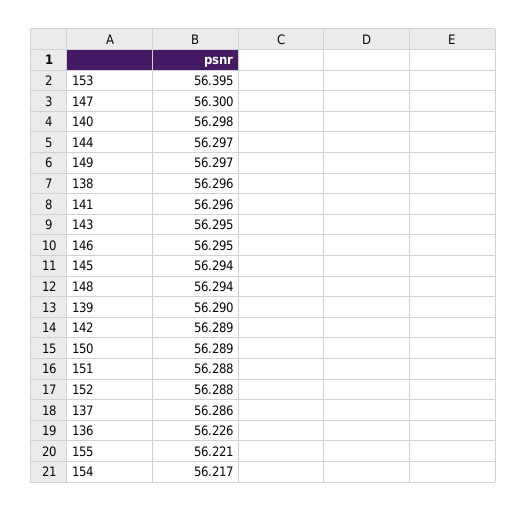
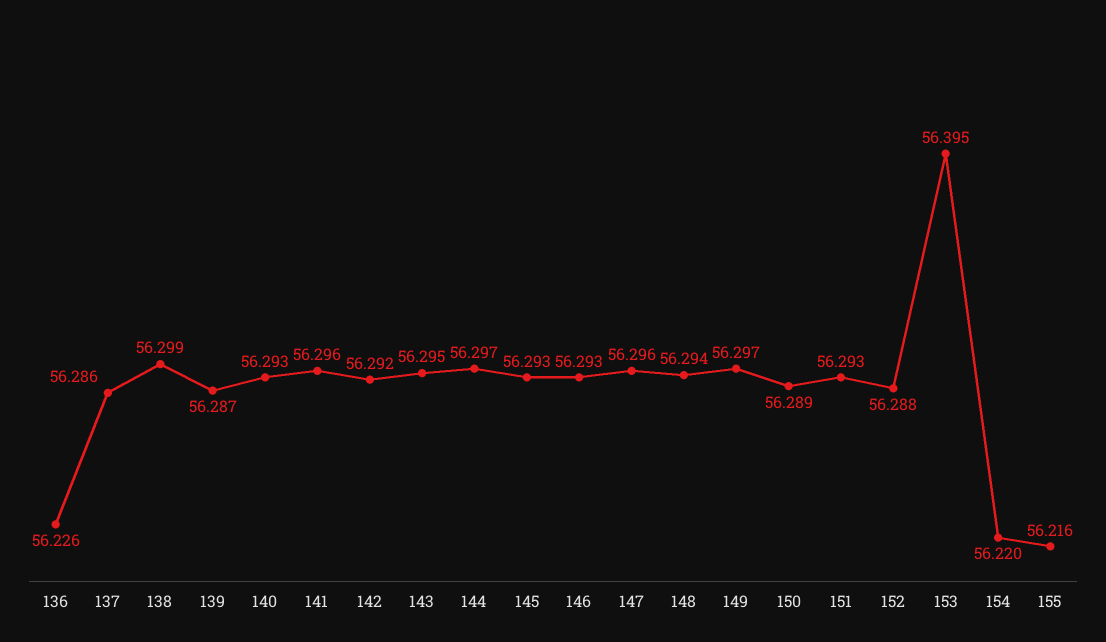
147: 56.3 -> 56.296
140: 56.298 -> 56.293
138: 56.296 -> 56.299
146: 56.295 -> 56.293
145: 56.294 -> 56.293
139: 56.29 -> 56.287
142: 56.289 -> 56.292
151: 56.288 -> 56.293
155: 56.221 -> 56.216
154: 56.217 -> 56.22

